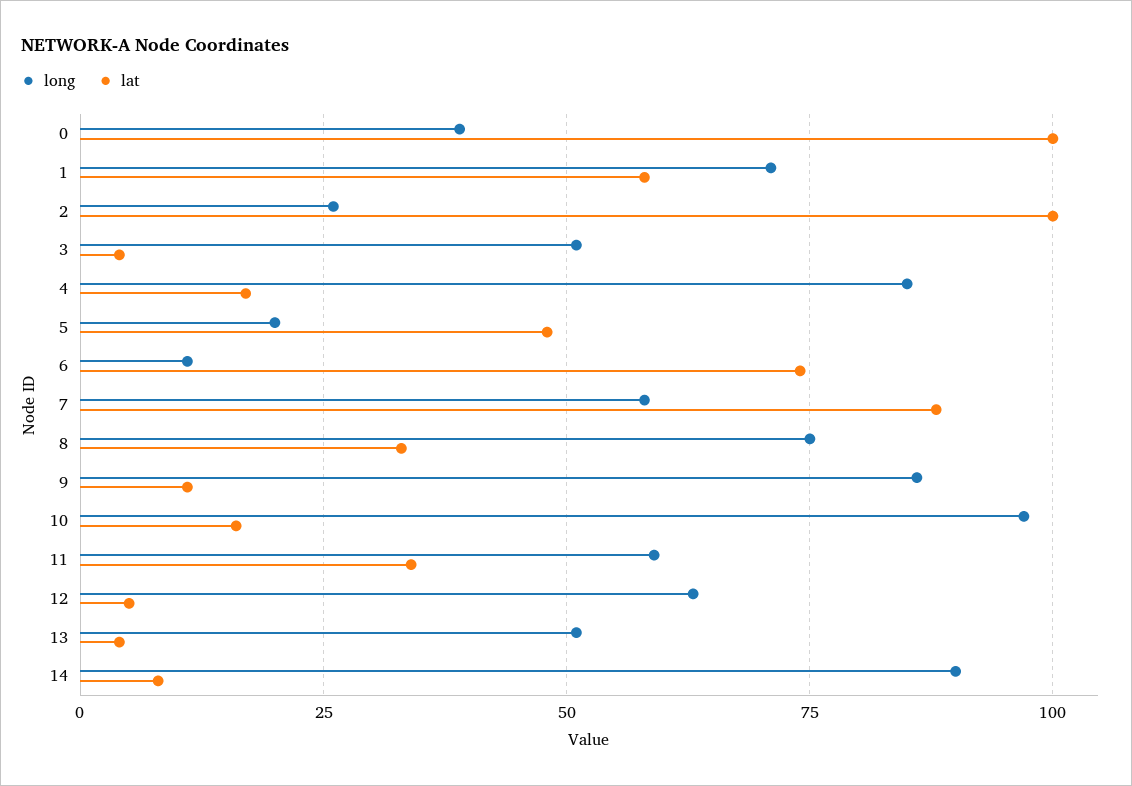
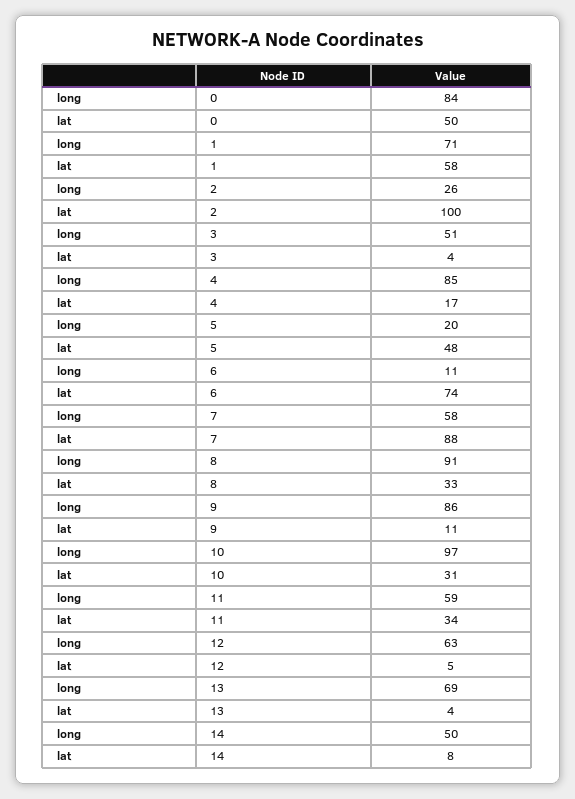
long, 0: 40 -> 84
lat, 0: 100 -> 50
long, 8: 75 -> 91
lat, 10: 15 -> 31
long, 13: 50 -> 69
long, 14: 90 -> 50

